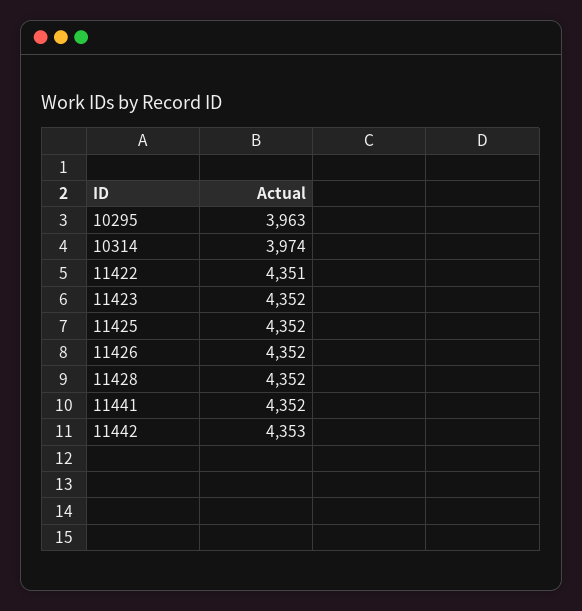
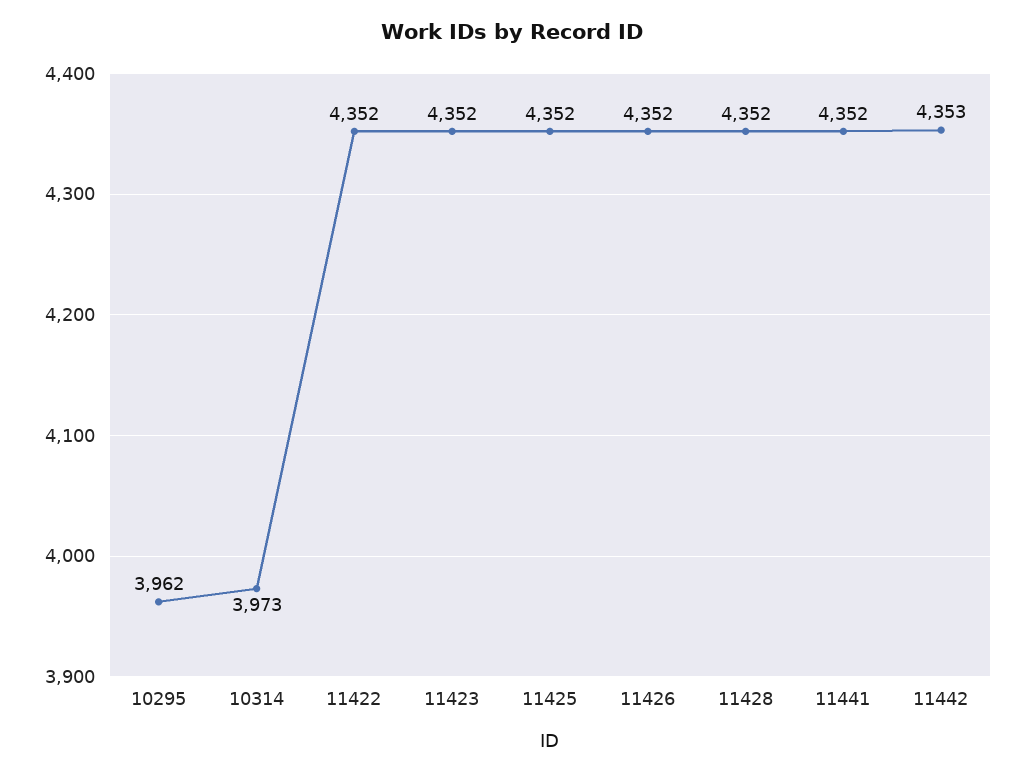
10295: 3963 -> 3962
10314: 3974 -> 3973
11422: 4351 -> 4352

